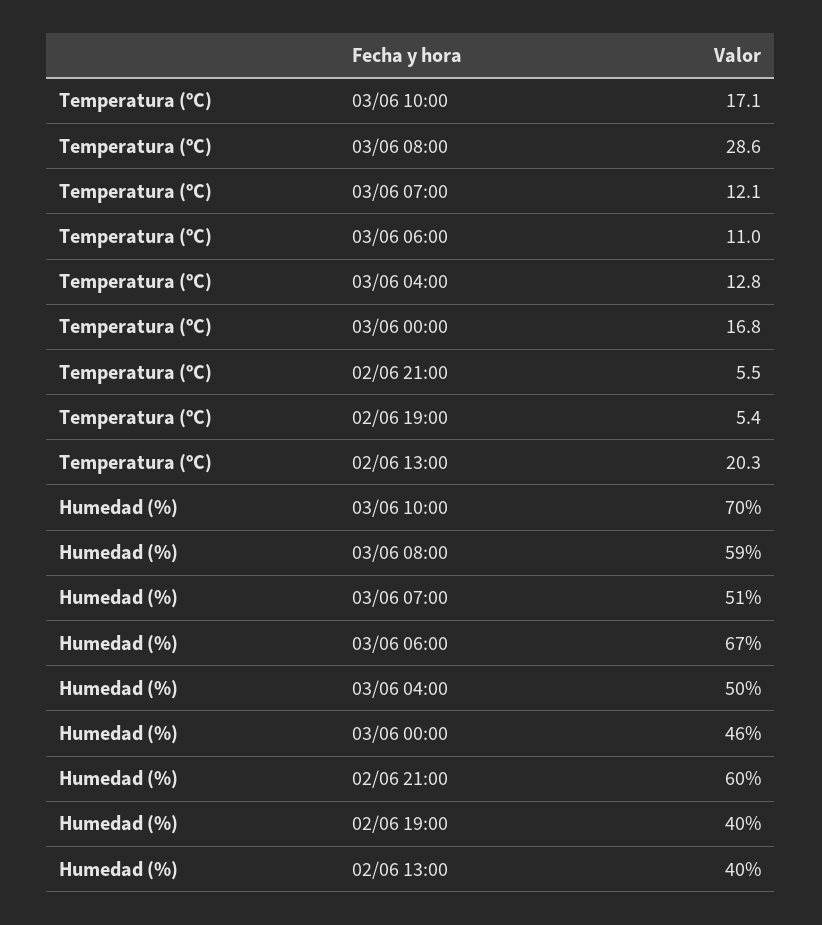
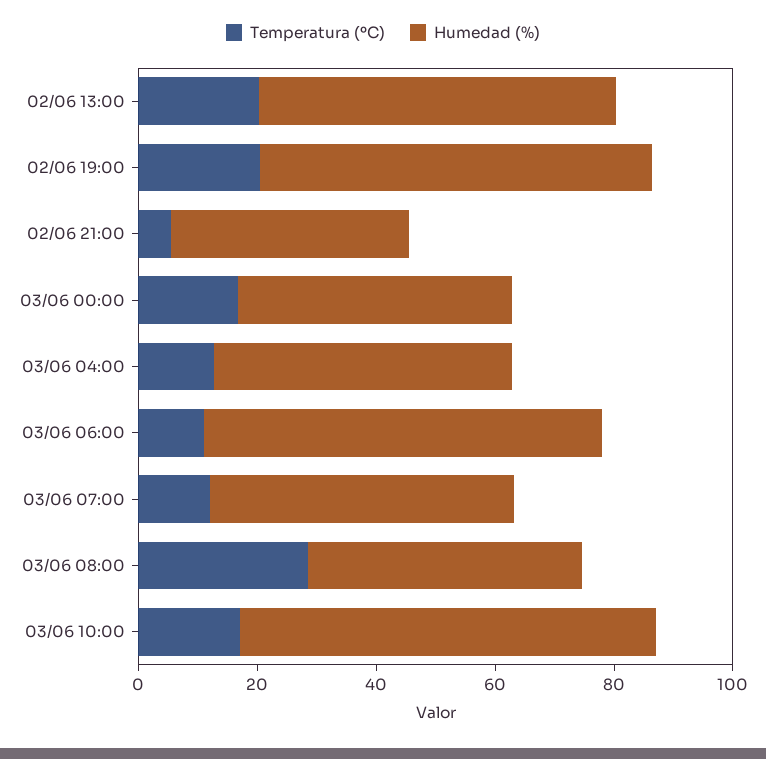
Temperatura (ºC), 02/06 19:00: 5.4 -> 20
Humedad (%), 03/06 08:00: 59 -> 45
Humedad (%), 02/06 21:00: 60 -> 40
Humedad (%), 02/06 19:00: 40 -> 65
Humedad (%), 02/06 13:00: 40 -> 60

